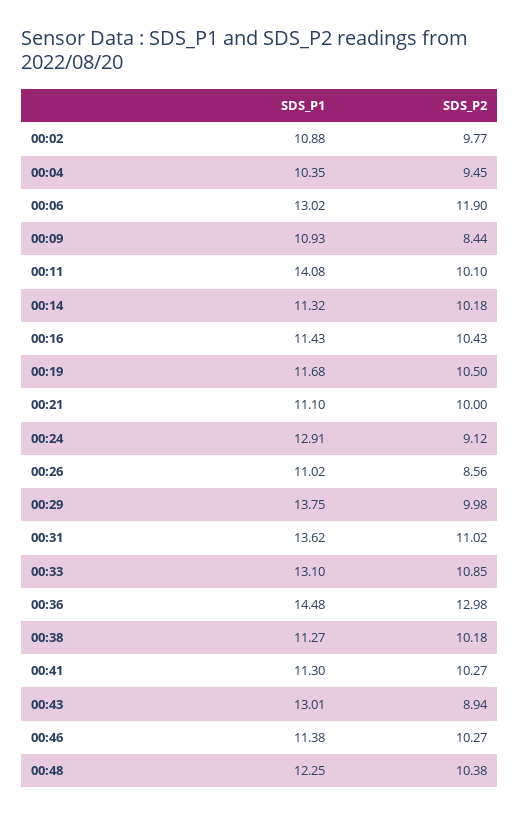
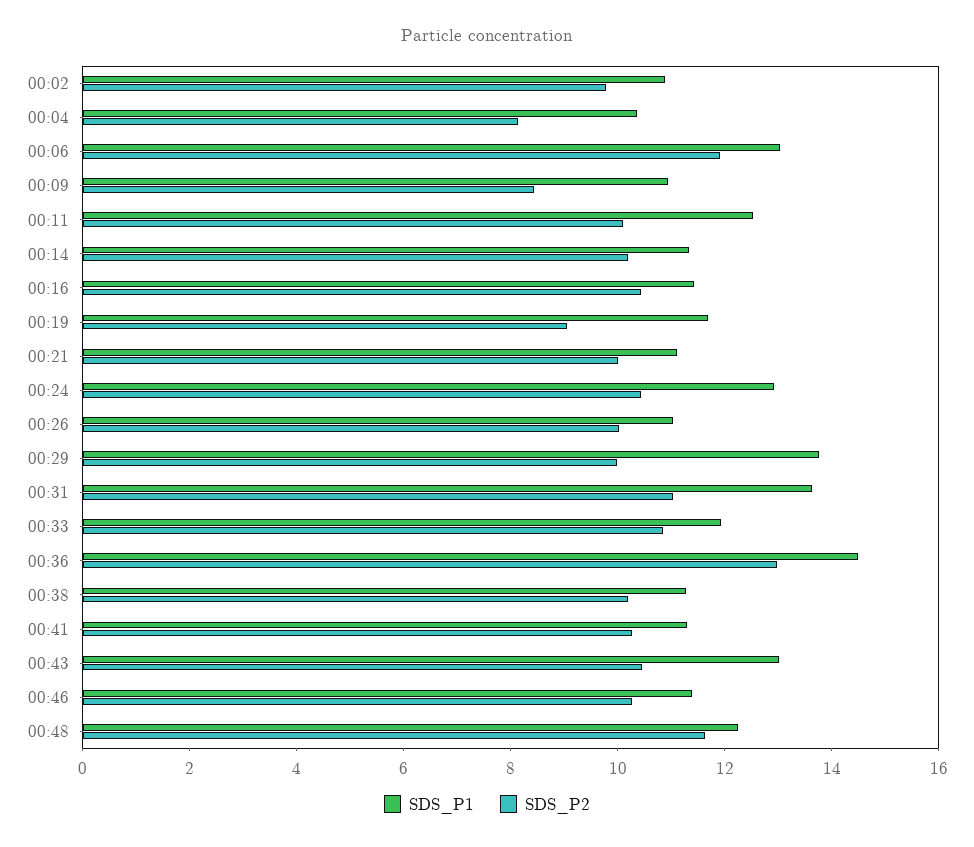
SDS_P2, 00:04: 9.45 -> 8
SDS_P1, 00:11: 14.08 -> 12.5
SDS_P2, 00:19: 10.5 -> 9
SDS_P2, 00:24: 9.12 -> 10.5
SDS_P2, 00:26: 8.56 -> 10
SDS_P1, 00:33: 13.1 -> 12
SDS_P2, 00:43: 8.94 -> 10.5
SDS_P2, 00:48: 10.38 -> 11.5

